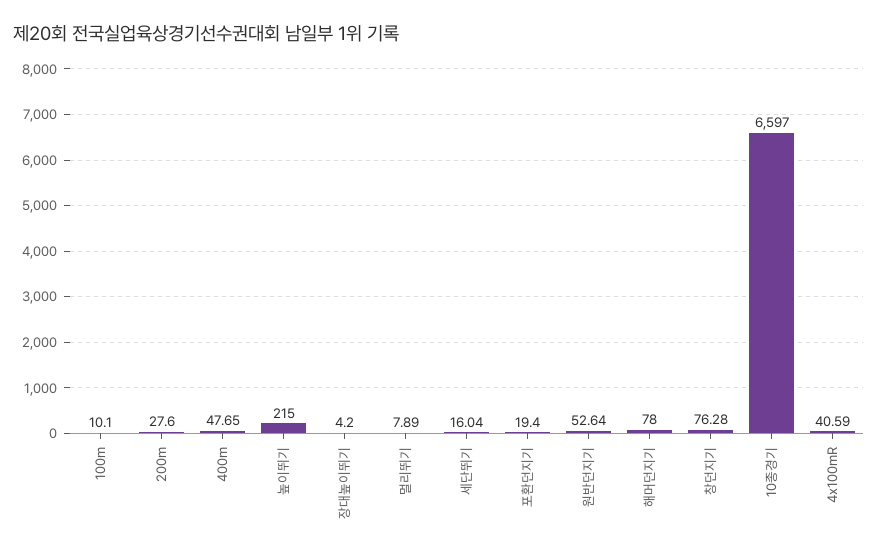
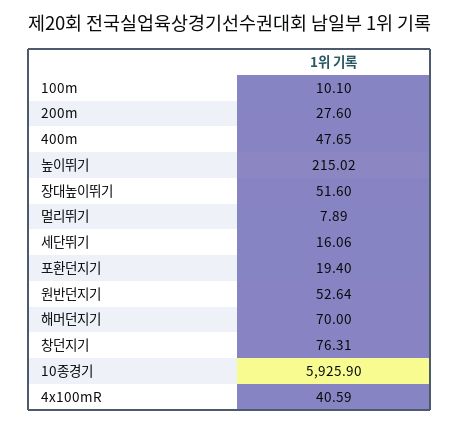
높이뛰기: 215 -> 215.02
장대높이뛰기: 4.2 -> 51.6
세단뛰기: 16.04 -> 16.06
해머던지기: 78 -> 70
창던지기: 76.28 -> 76.31
10종경기: 6597 -> 5925.9

